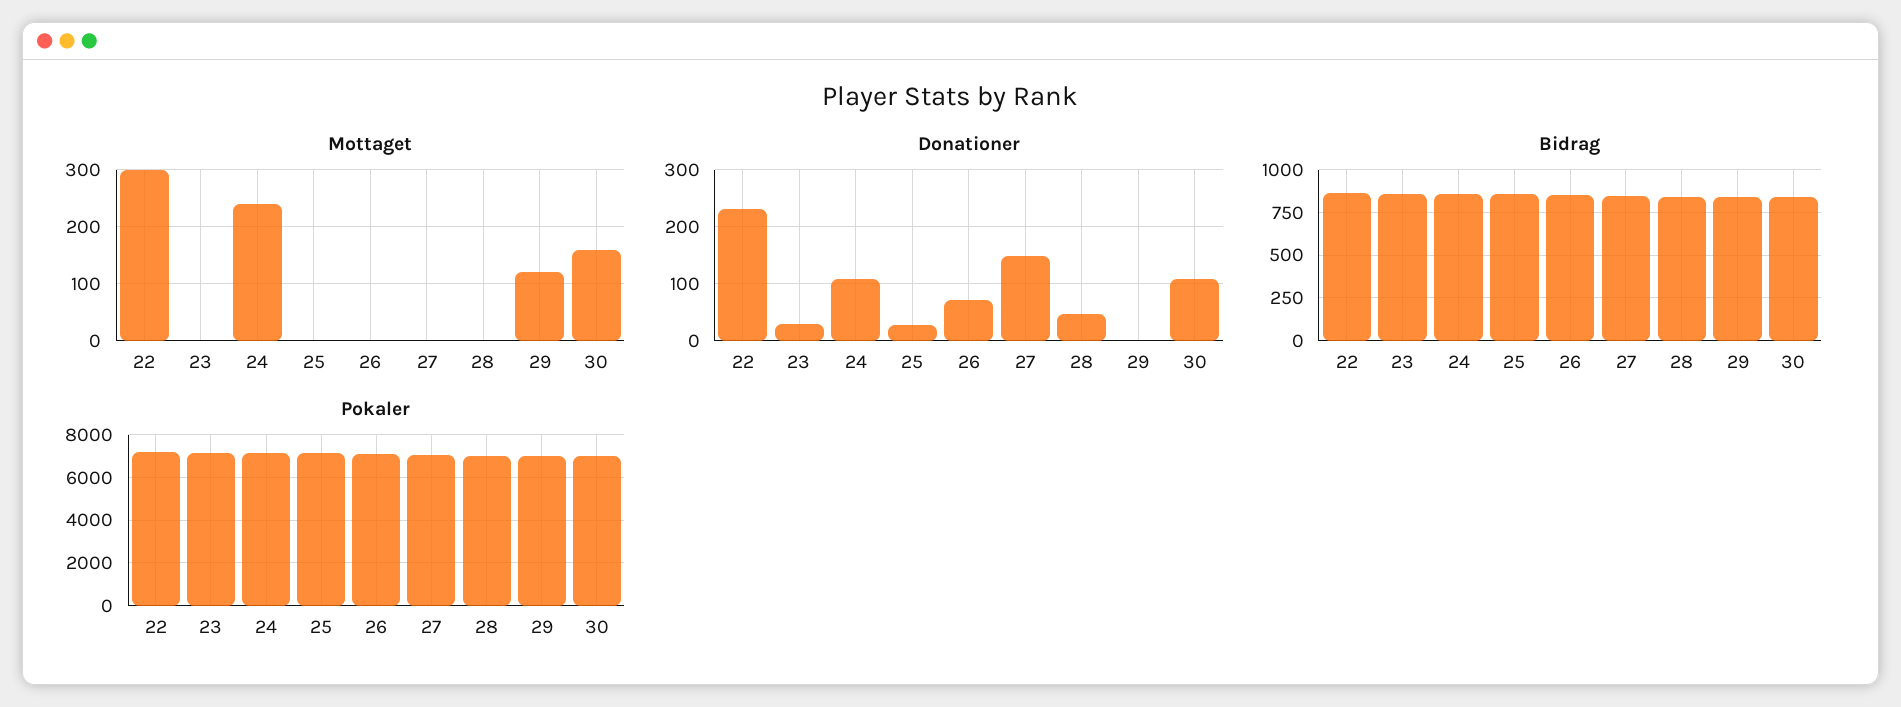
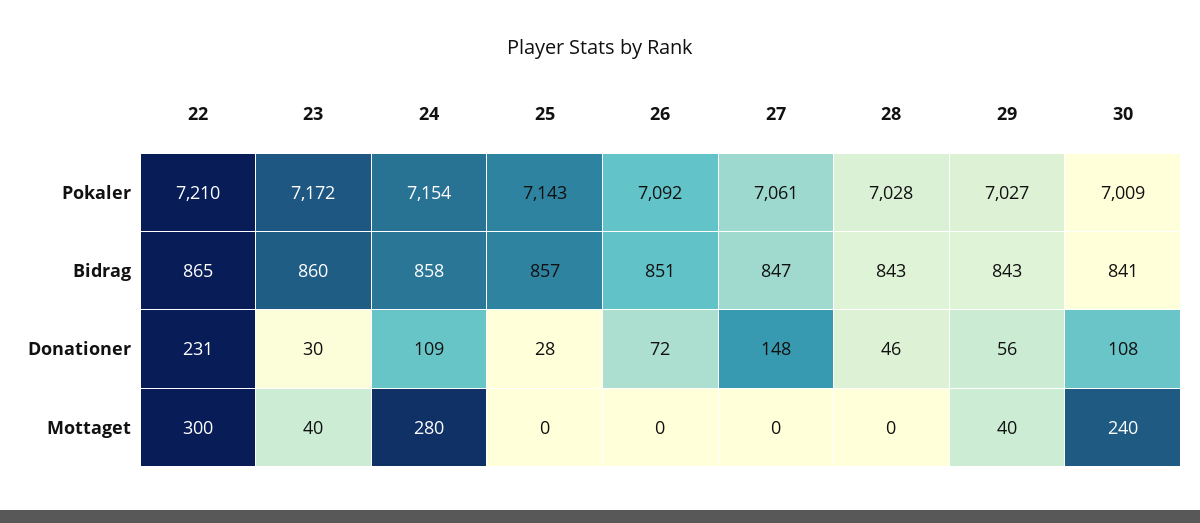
Mottaget, 23: 0 -> 40
Mottaget, 24: 240 -> 280
Mottaget, 29: 120 -> 40
Mottaget, 30: 160 -> 240
Donationer, 29: 0 -> 56

